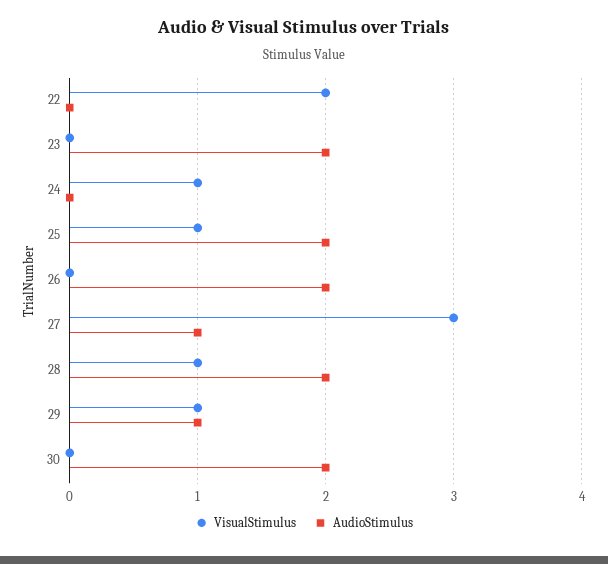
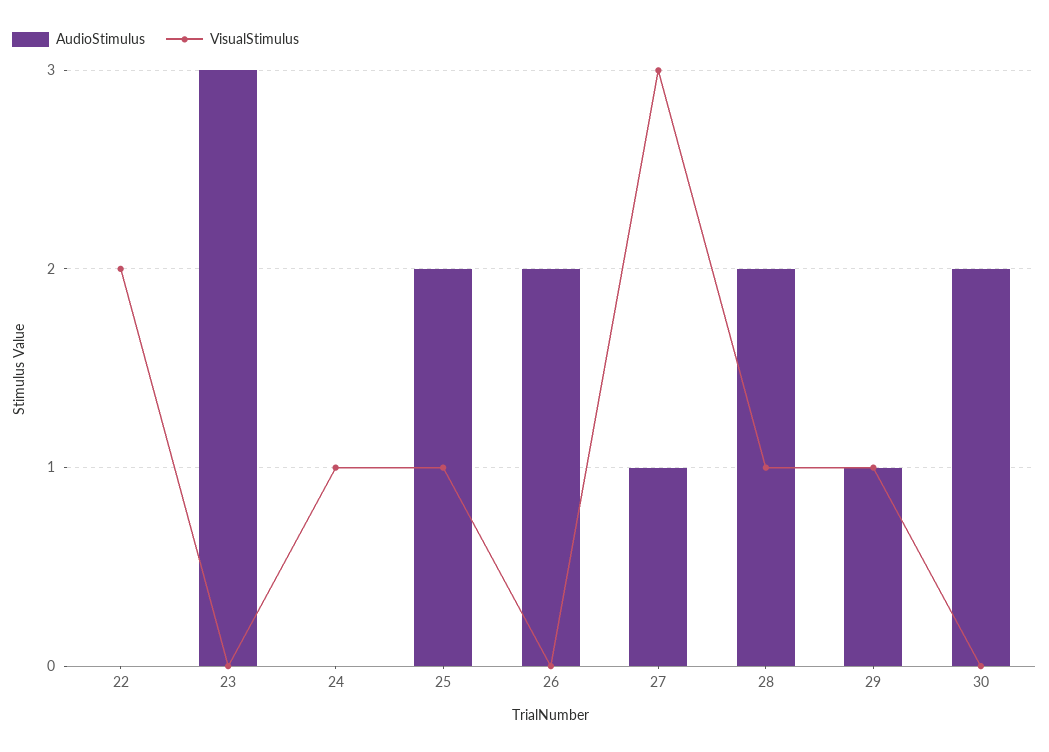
AudioStimulus, 23: 2 -> 3

